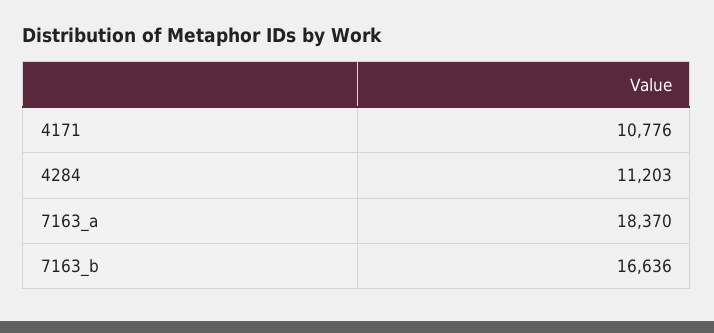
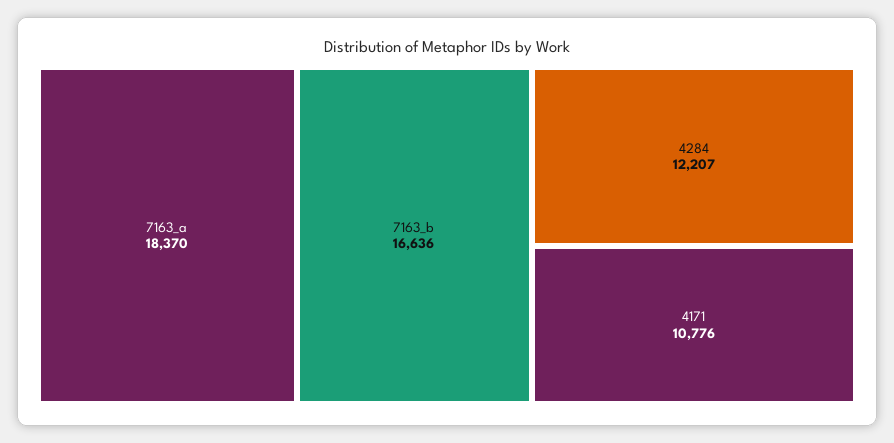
4284: 11203 -> 12207

